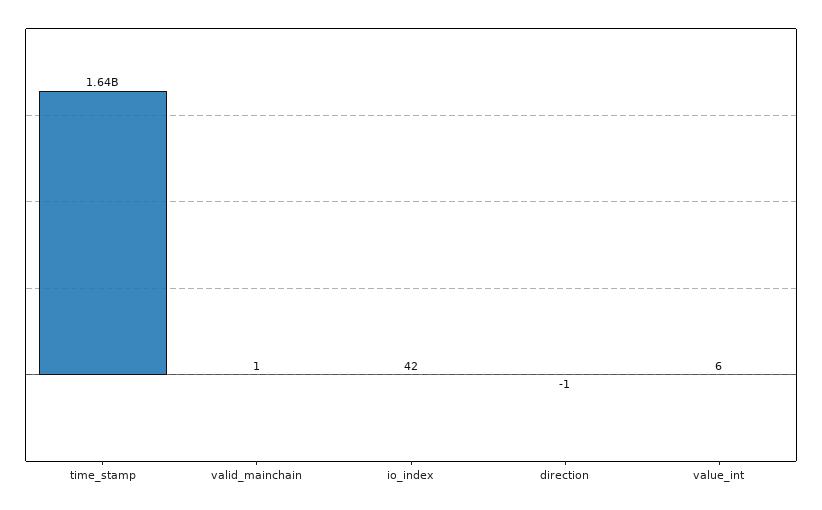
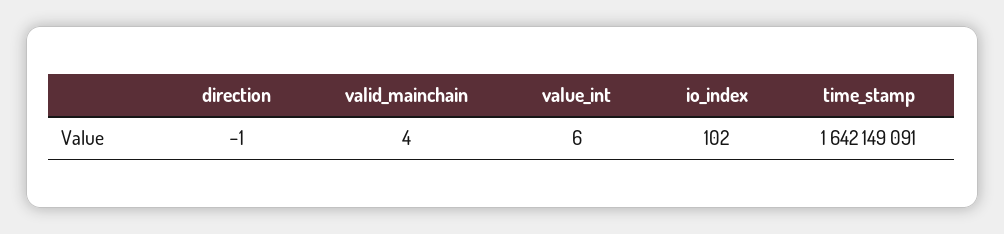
valid_mainchain: 1 -> 4
io_index: 42 -> 102

